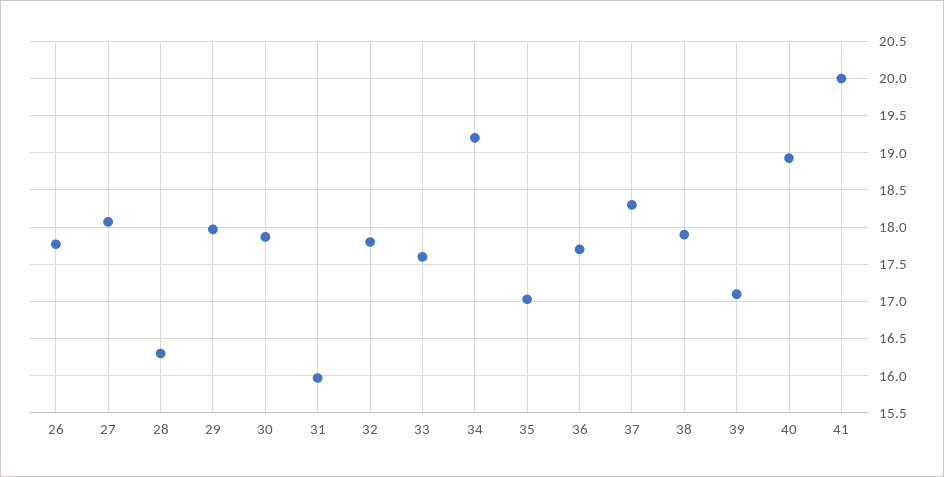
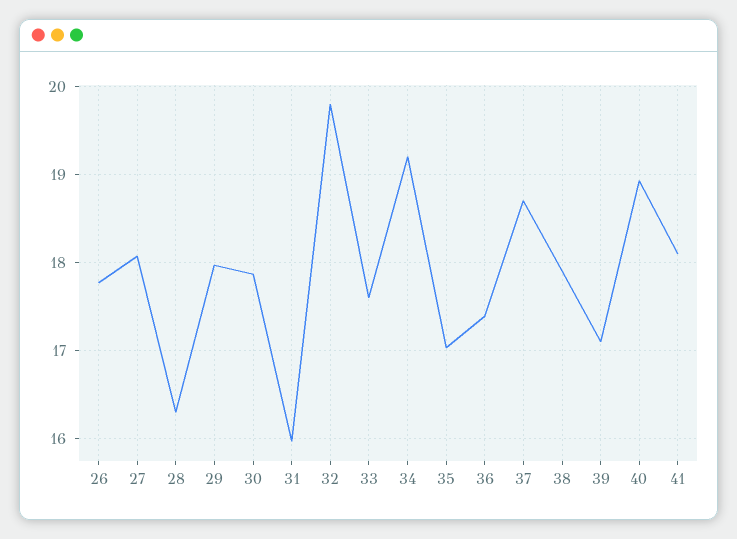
32: 17.8 -> 19.8
36: 17.7 -> 17.4
37: 18.3 -> 18.7
41: 20 -> 18.1

